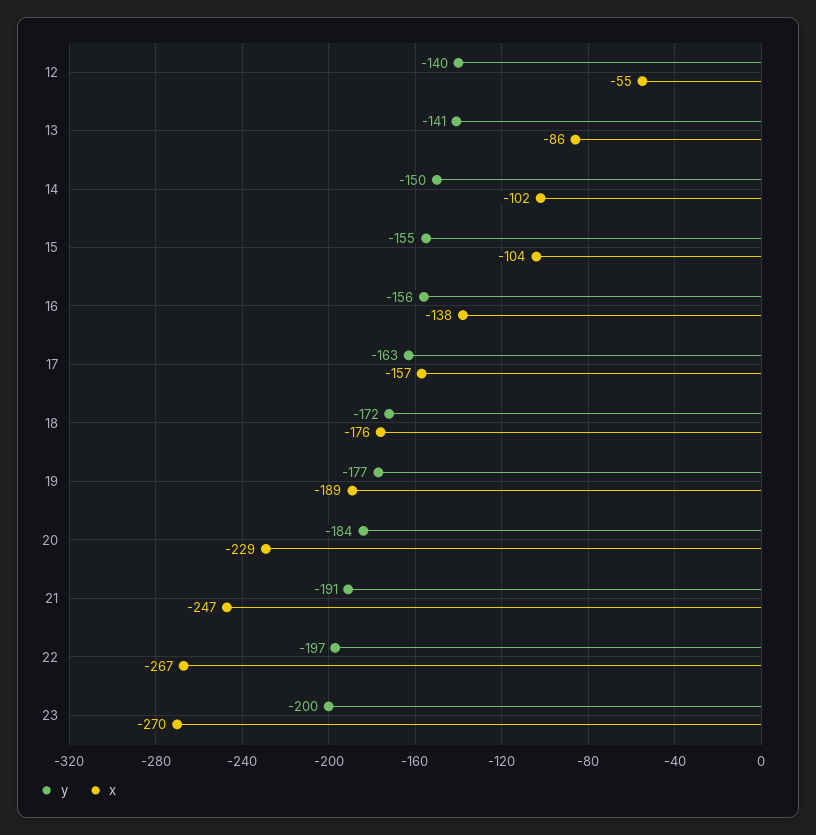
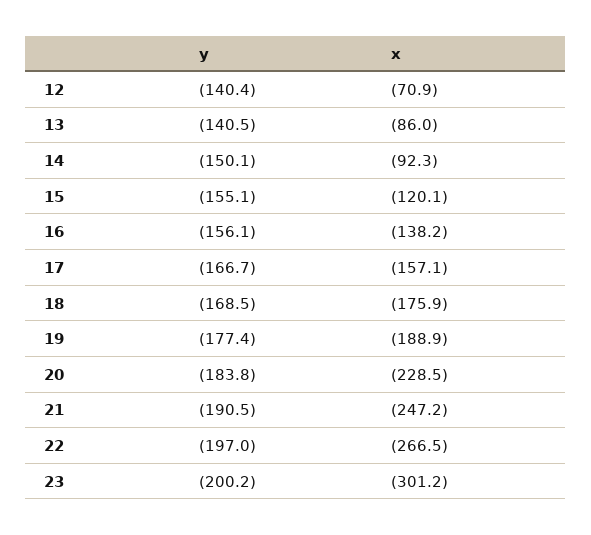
x, 12: -55 -> -70.9
x, 14: -102 -> -92.3
x, 15: -104 -> -120.1
y, 17: -163 -> -166.7
y, 18: -172 -> -168.5
x, 23: -270 -> -301.2

